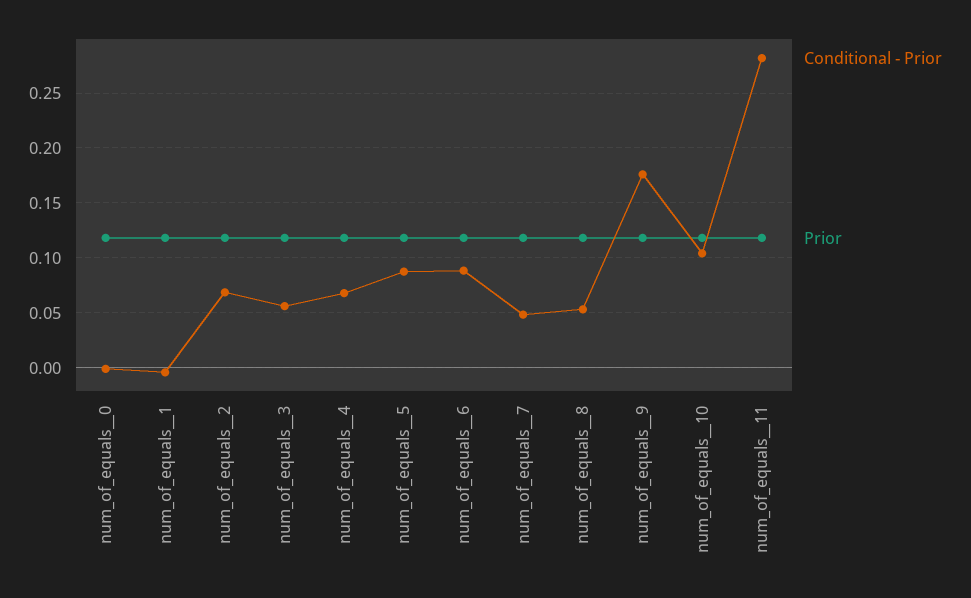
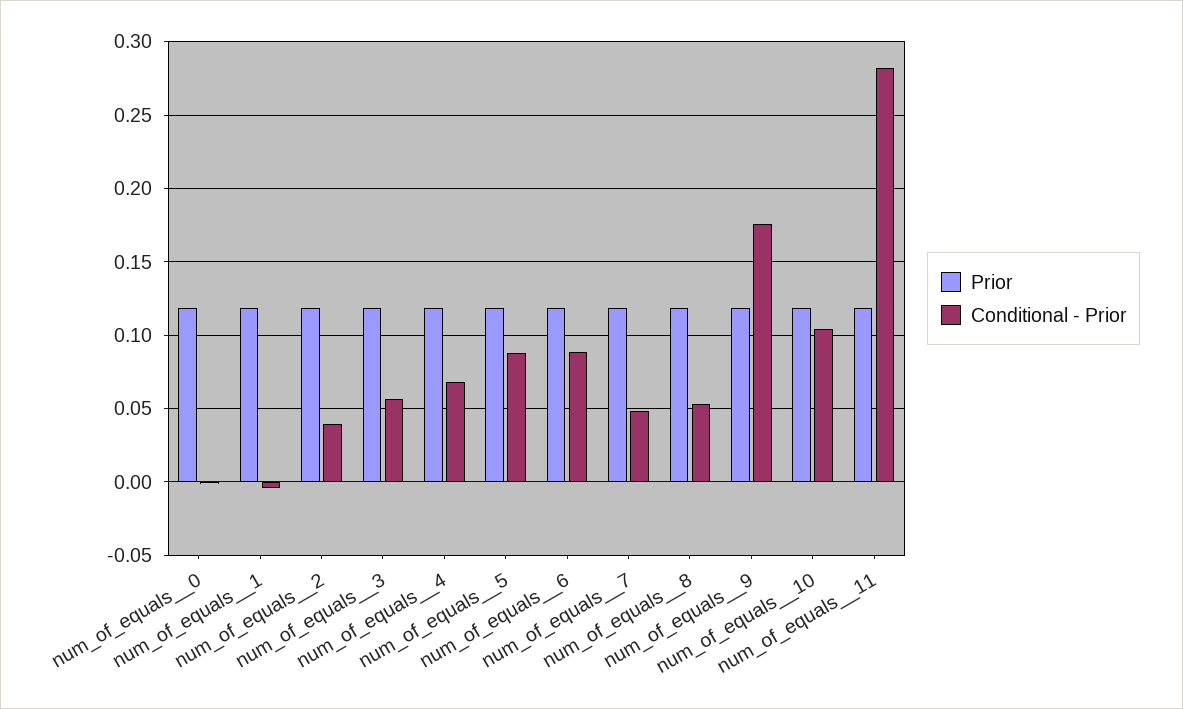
Conditional - Prior, num_of_equals__2: 0.07 -> 0.04

